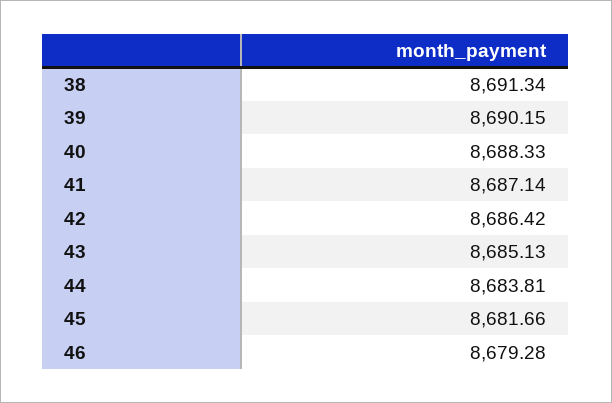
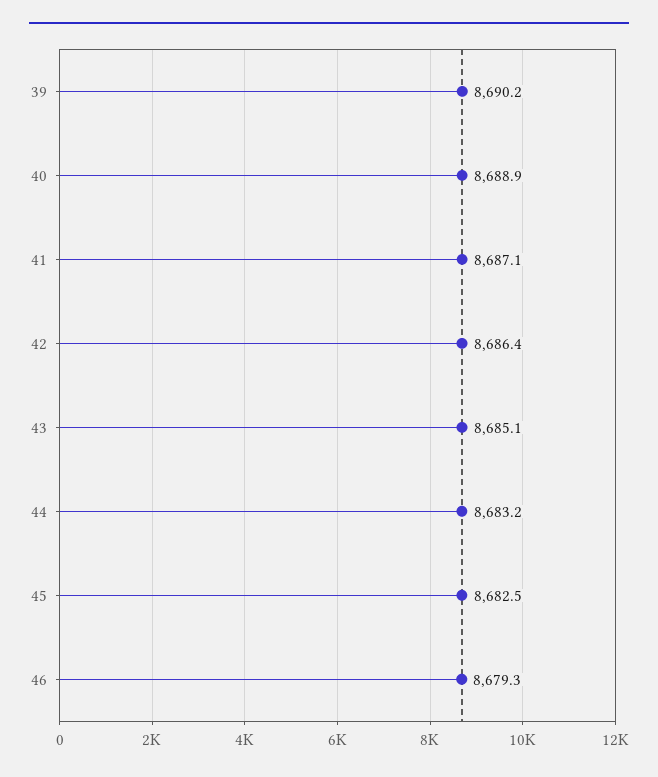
38: 8691.34 -> none
40: 8688.33 -> 8688.9
44: 8683.81 -> 8683.2
45: 8681.66 -> 8682.5

